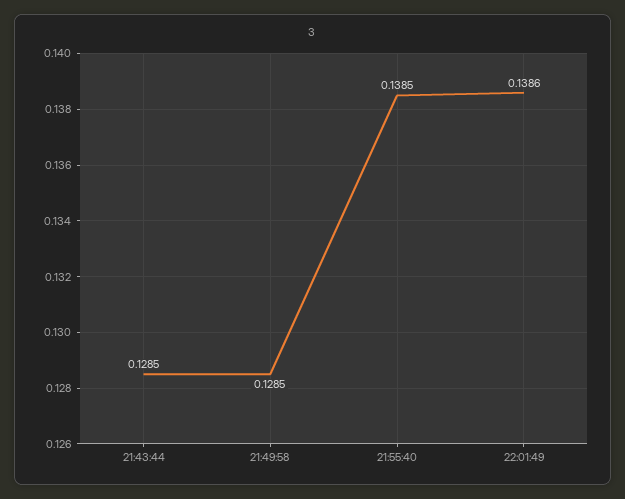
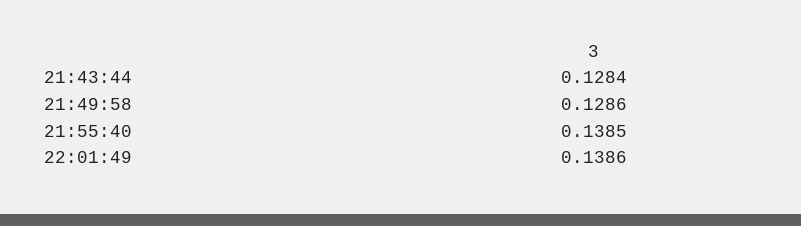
21:43:44: 0.1285 -> 0.1284
21:49:58: 0.1285 -> 0.1286

